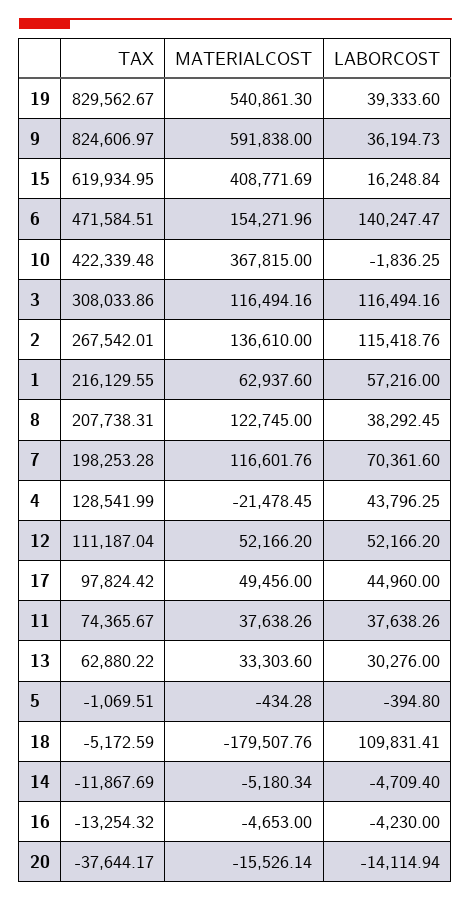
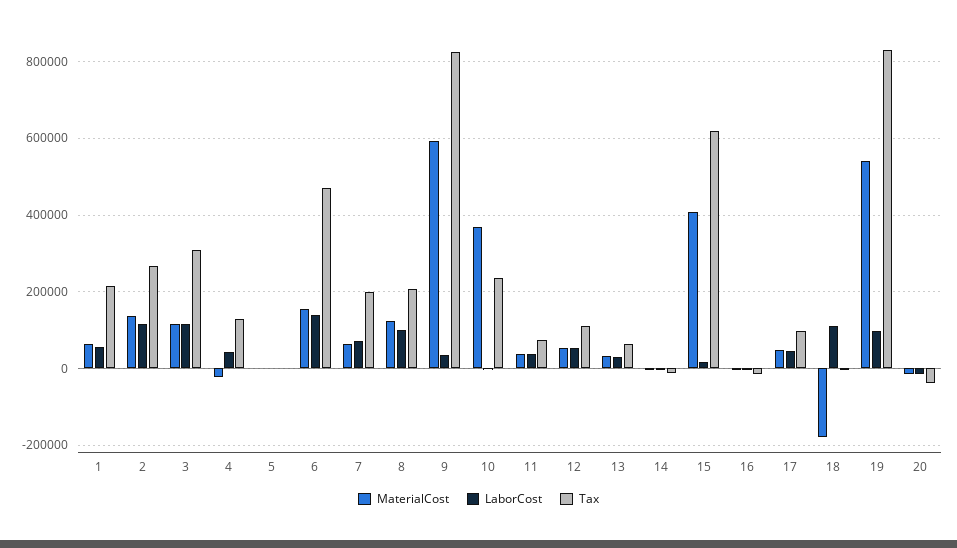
LABORCOST, 19: 39333.6 -> 100000
TAX, 10: 422339.48 -> 240000
LABORCOST, 8: 38292.45 -> 100000
MATERIALCOST, 7: 116601.76 -> 60000

